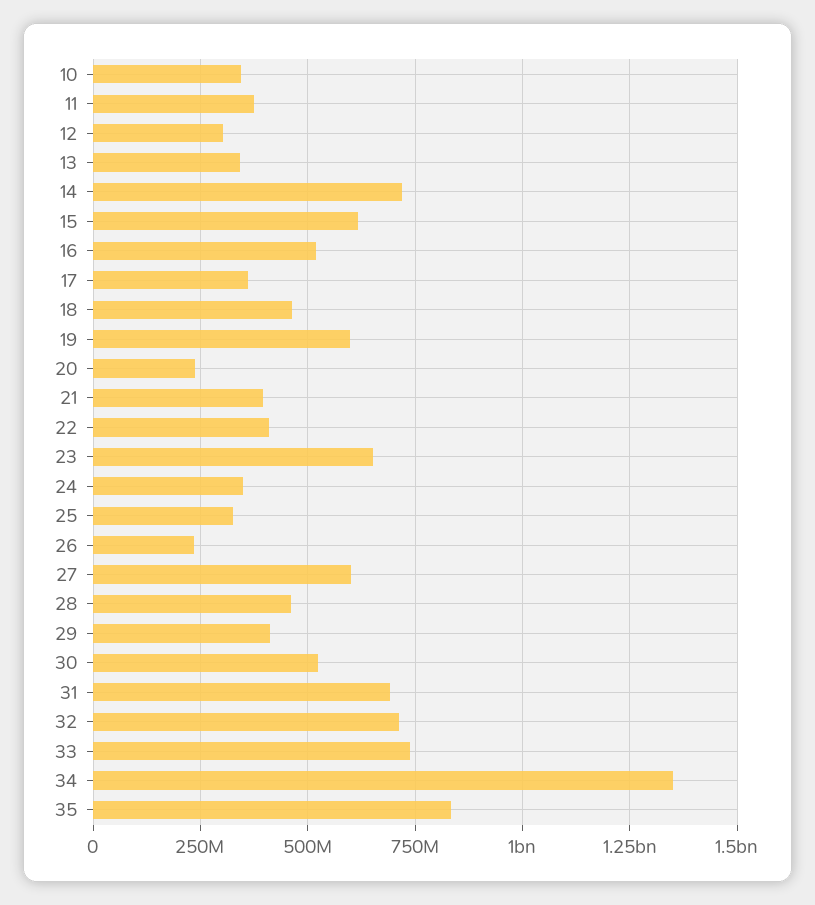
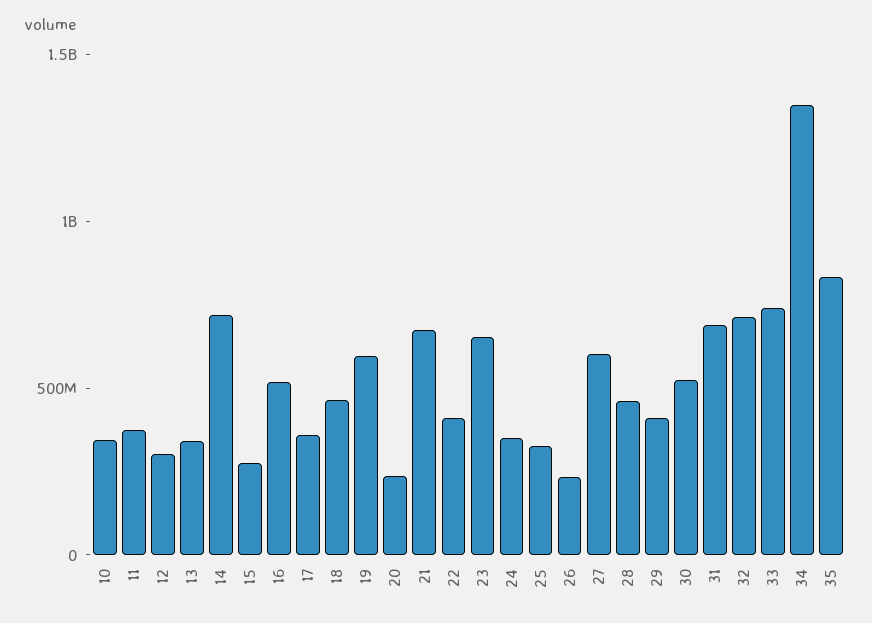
15: 625000000 -> 300000000
21: 400000000 -> 700000000

